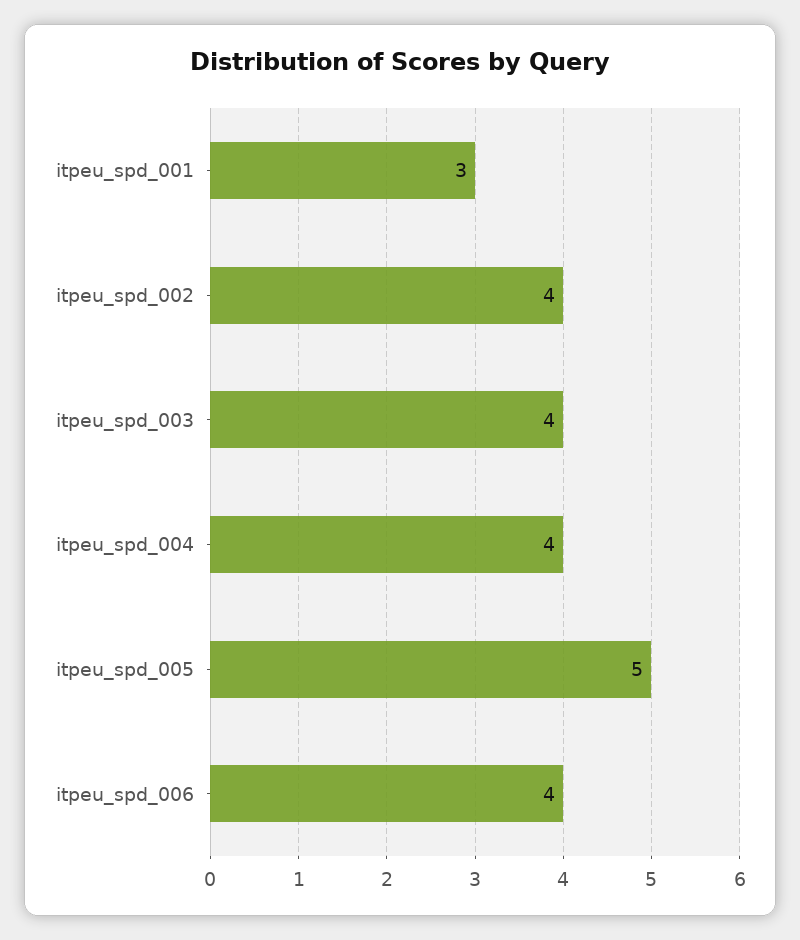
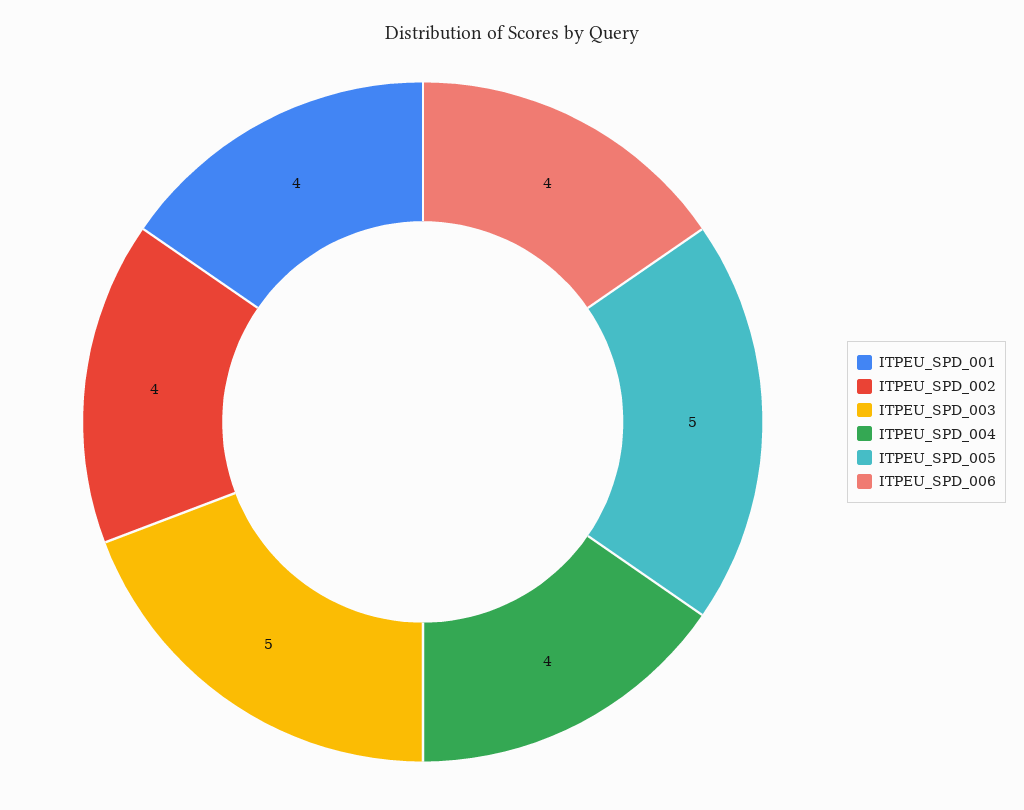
itpeu_spd_001: 3 -> 4
itpeu_spd_003: 4 -> 5

